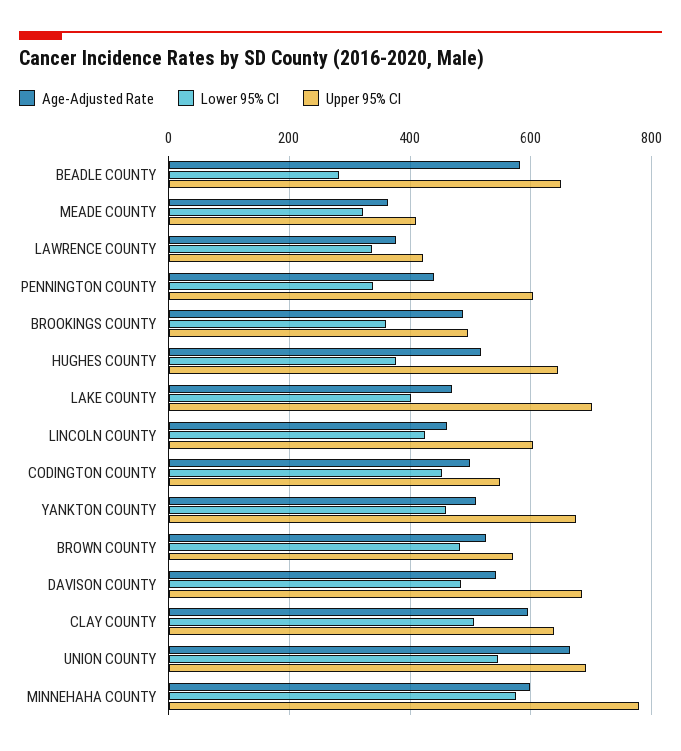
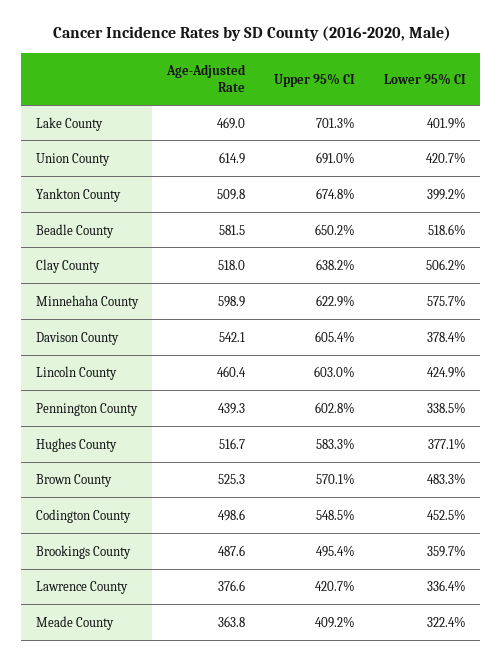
Lower 95% CI, BEADLE COUNTY: 280 -> 518.6
Upper 95% CI, HUGHES COUNTY: 640 -> 583.3
Lower 95% CI, YANKTON COUNTY: 460 -> 399.2
Lower 95% CI, DAVISON COUNTY: 480 -> 378.4
Upper 95% CI, DAVISON COUNTY: 680 -> 605.4
Age-Adjusted Rate, CLAY COUNTY: 600 -> 518
Age-Adjusted Rate, UNION COUNTY: 660 -> 614.9
Lower 95% CI, UNION COUNTY: 540 -> 420.7
Upper 95% CI, MINNEHAHA COUNTY: 780 -> 622.9

